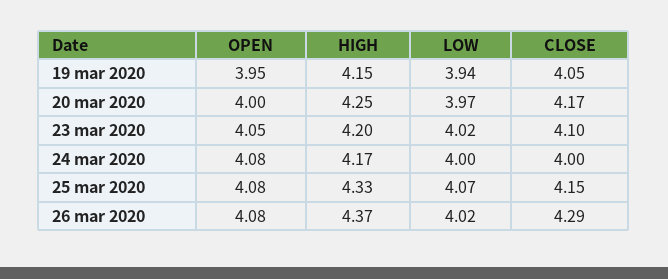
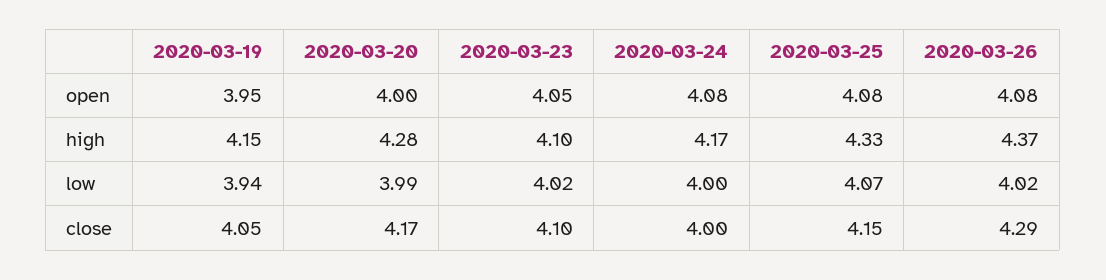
HIGH, 20 mar 2020: 4.25 -> 4.28
LOW, 20 mar 2020: 3.97 -> 3.99
HIGH, 23 mar 2020: 4.2 -> 4.1

